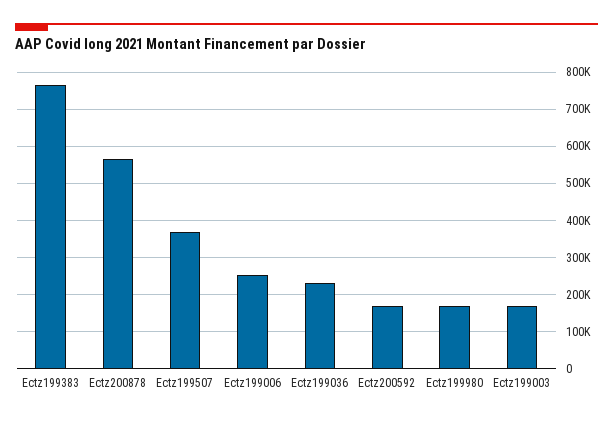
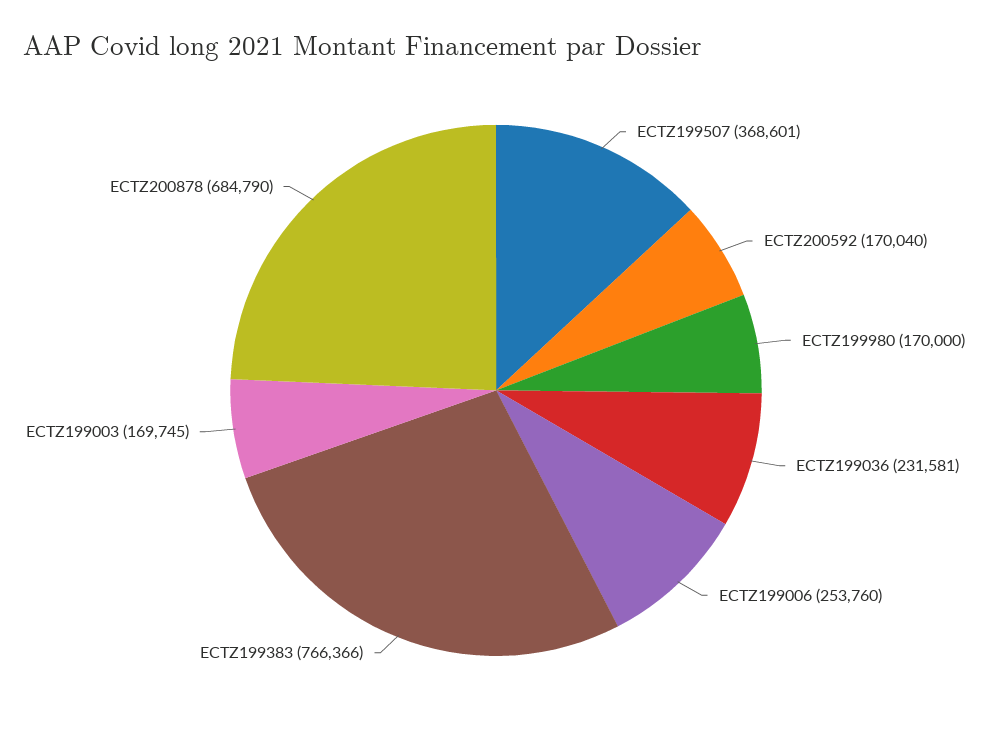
Ectz200878: 560000 -> 684790

